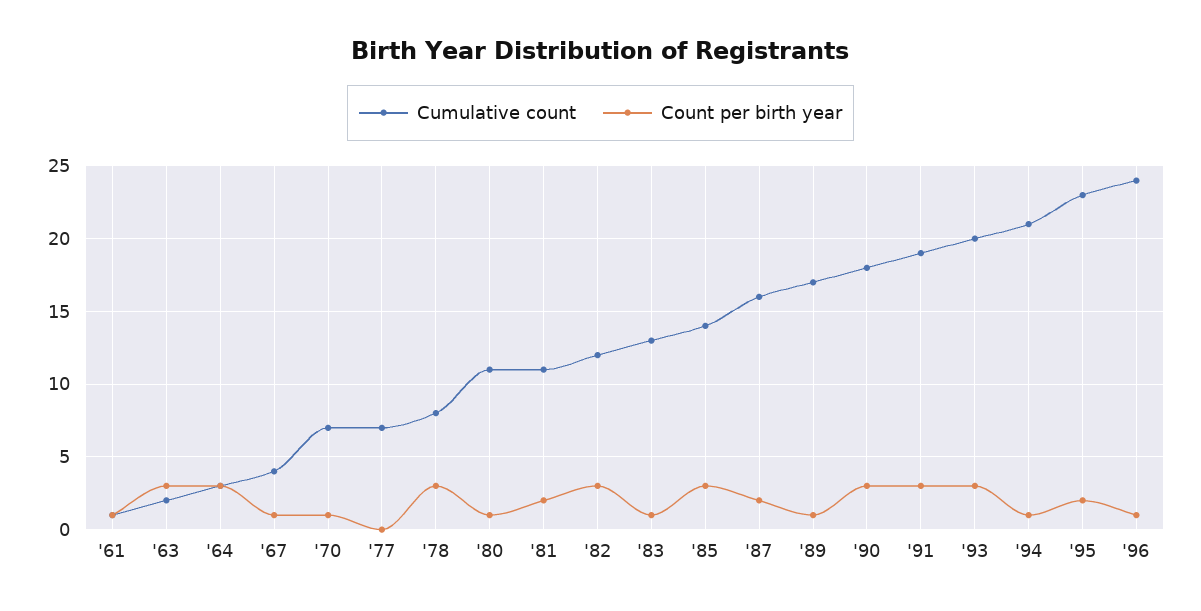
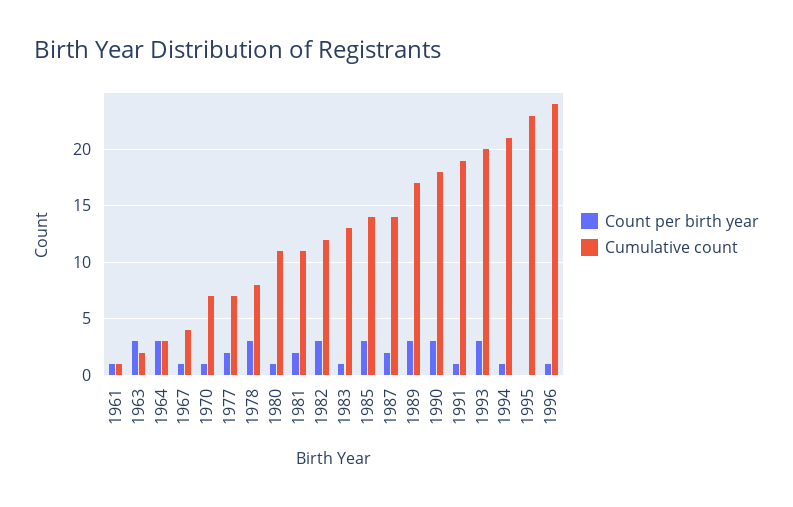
Count per birth year, '77: 0 -> 2
Cumulative count, '87: 16 -> 14
Count per birth year, '89: 1 -> 3
Count per birth year, '91: 3 -> 1
Count per birth year, '95: 2 -> 0

